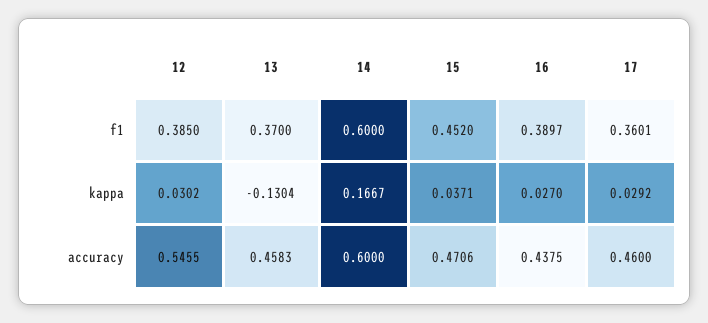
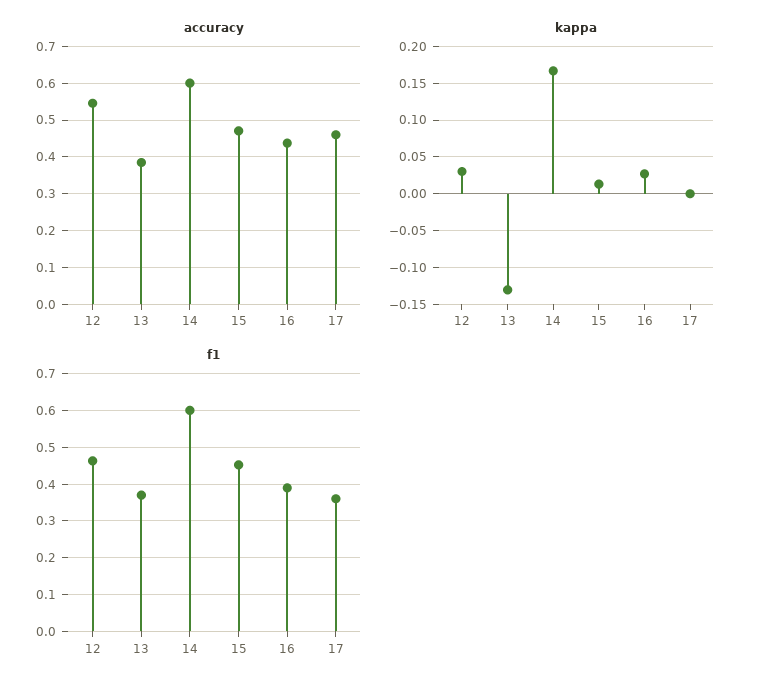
f1, 12: 0.385 -> 0.46
kappa, 15: 0.0371 -> 0.01
kappa, 17: 0.0292 -> 0
accuracy, 13: 0.4583 -> 0.38

